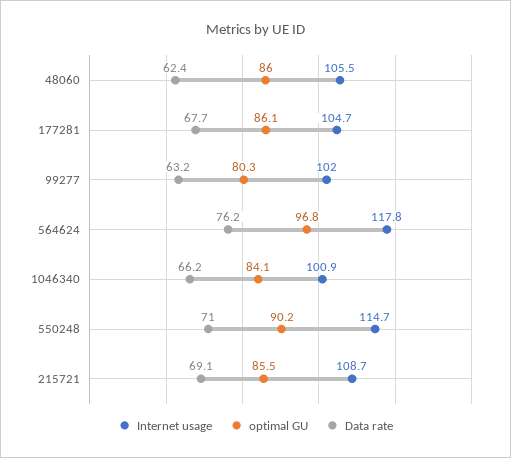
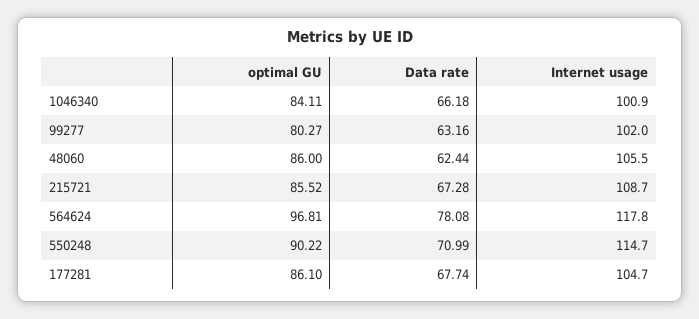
Data rate, 564624: 76.2 -> 78.08
Data rate, 215721: 69.1 -> 67.28

